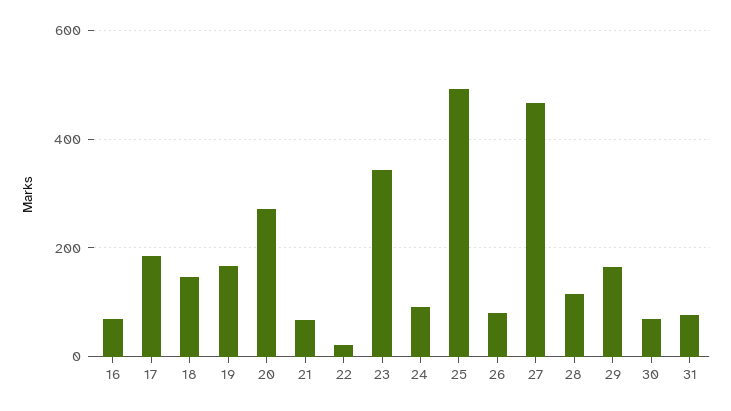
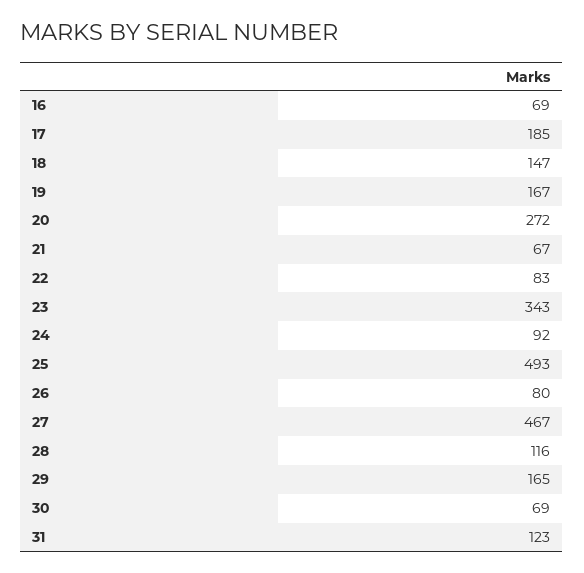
22: 20 -> 83
31: 80 -> 123

